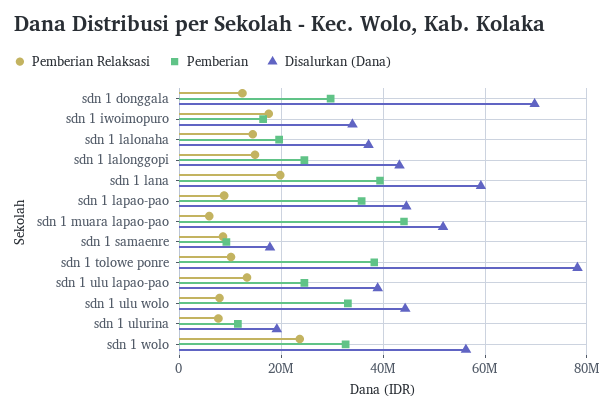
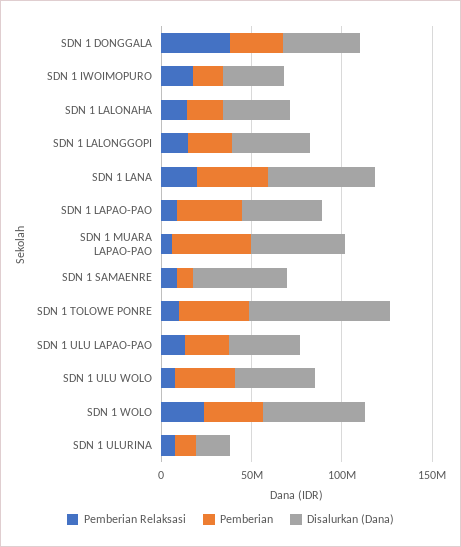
Pemberian Relaksasi, sdn 1 donggala: 12000000 -> 40000000
Disalurkan (Dana), sdn 1 donggala: 70000000 -> 40000000
Disalurkan (Dana), sdn 1 samaenre: 18000000 -> 50000000

